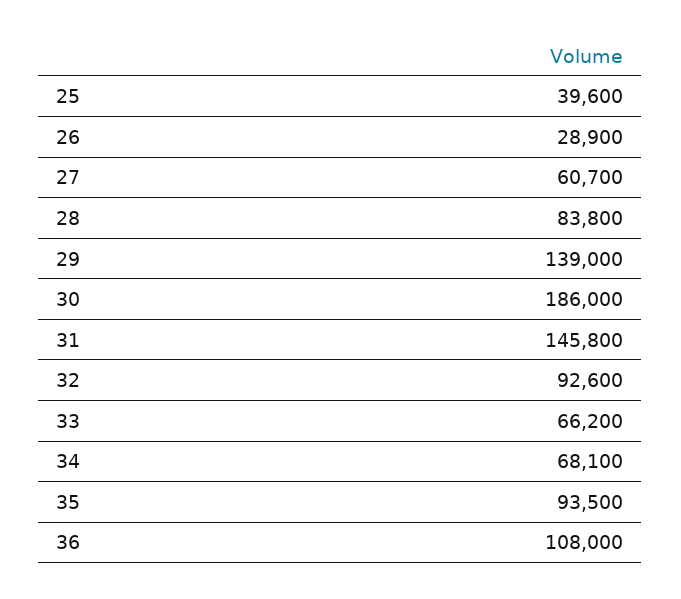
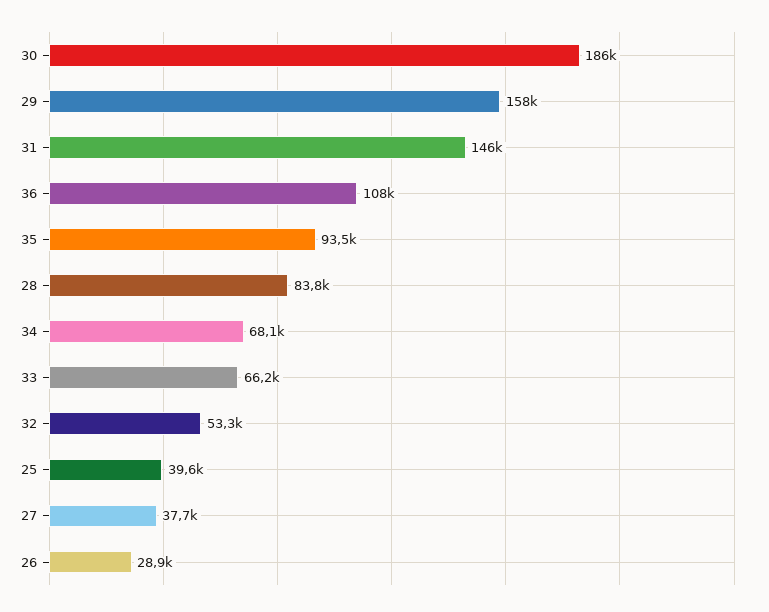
27: 60700 -> 37700
29: 139000 -> 158000
32: 92600 -> 53300

